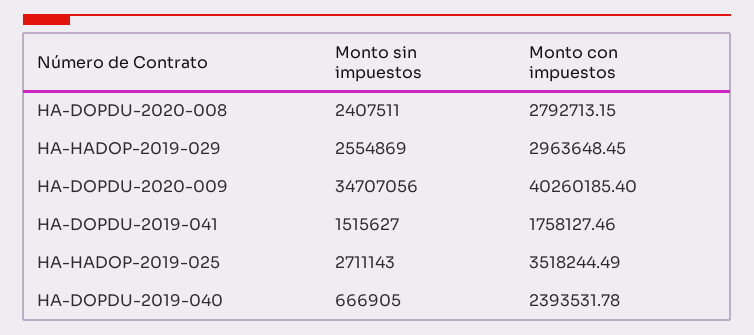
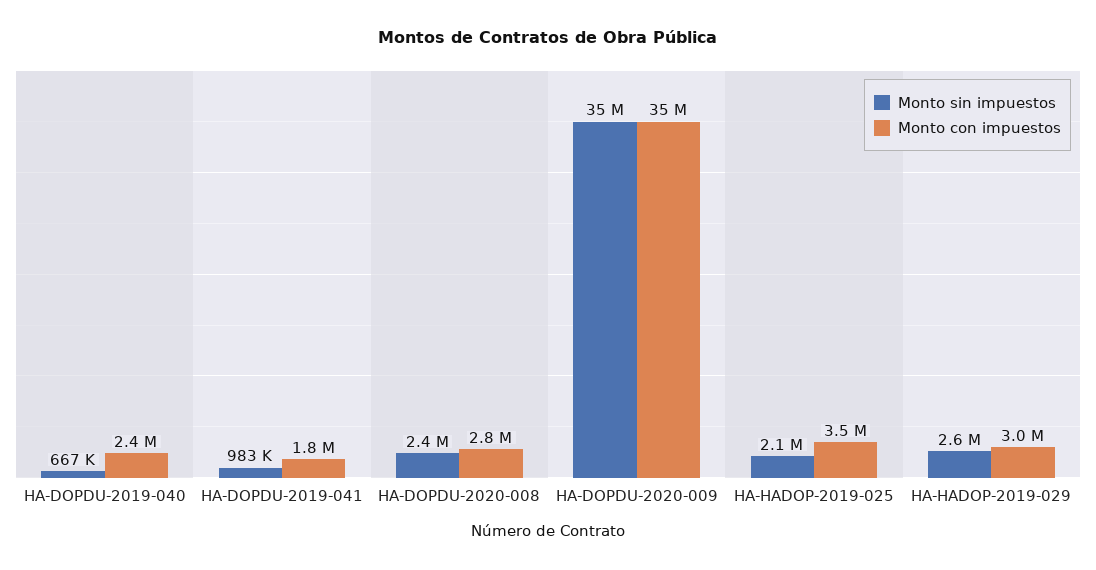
Monto con impuestos, HA-DOPDU-2020-009: 40260185.4 -> 35000000
Monto sin impuestos, HA-DOPDU-2019-041: 1515627 -> 983000
Monto sin impuestos, HA-HADOP-2019-025: 2711143 -> 2100000

